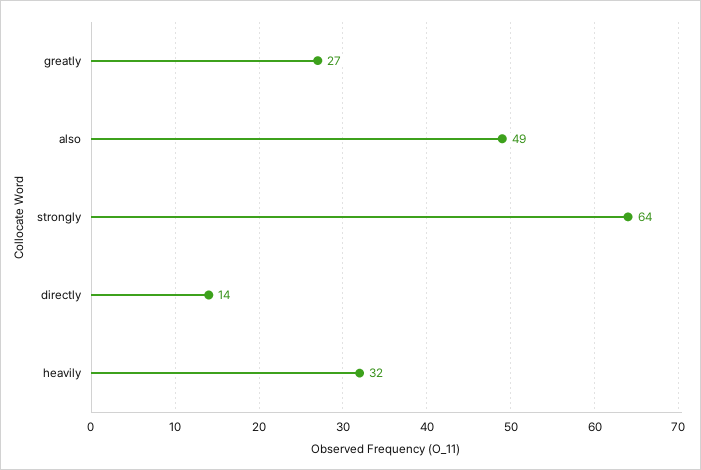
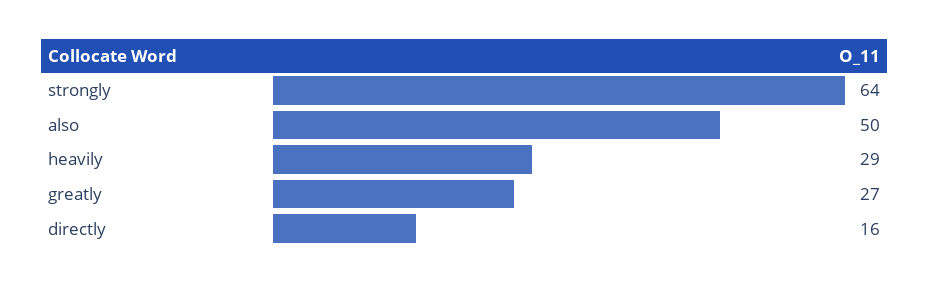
also: 49 -> 50
directly: 14 -> 16
heavily: 32 -> 29

